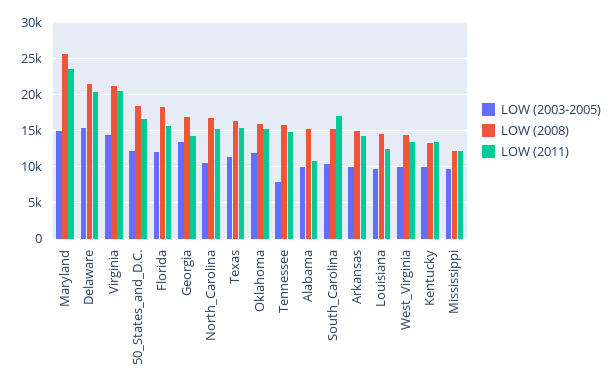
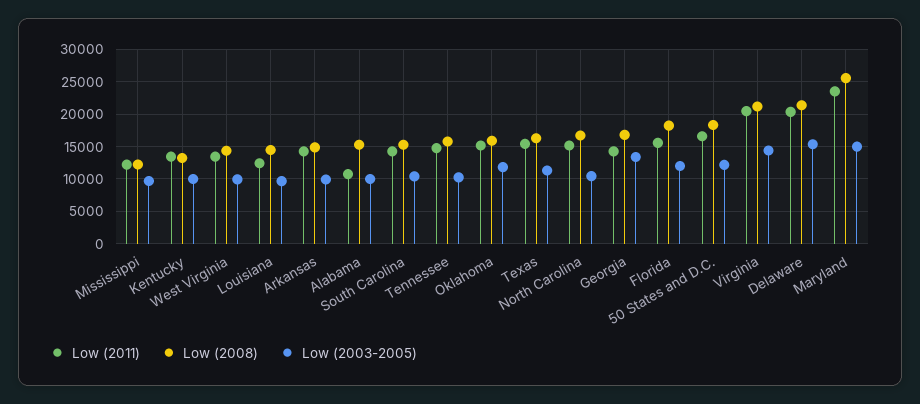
LOW (2003-2005), Tennessee: 8000 -> 10000
LOW (2011), South_Carolina: 17000 -> 14000

